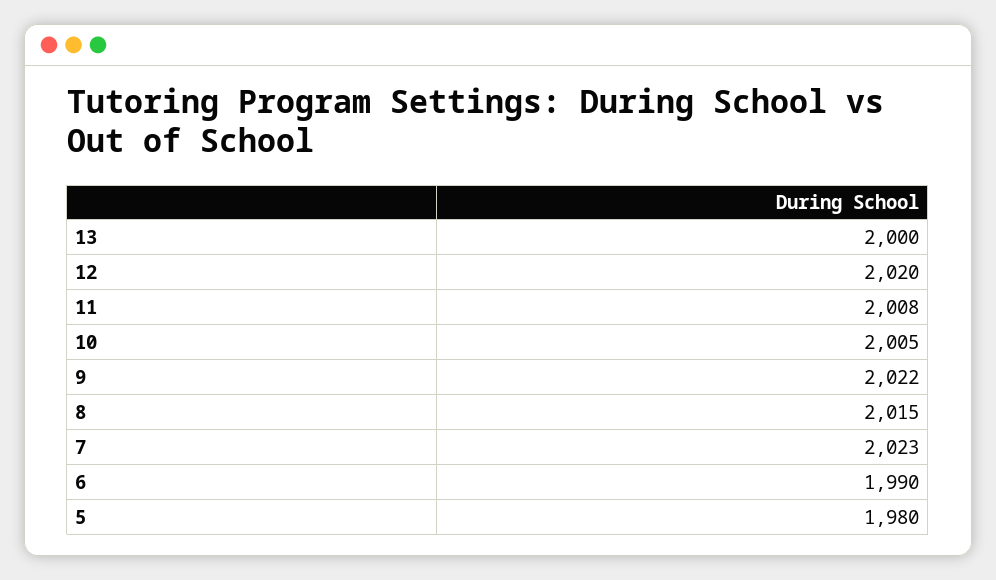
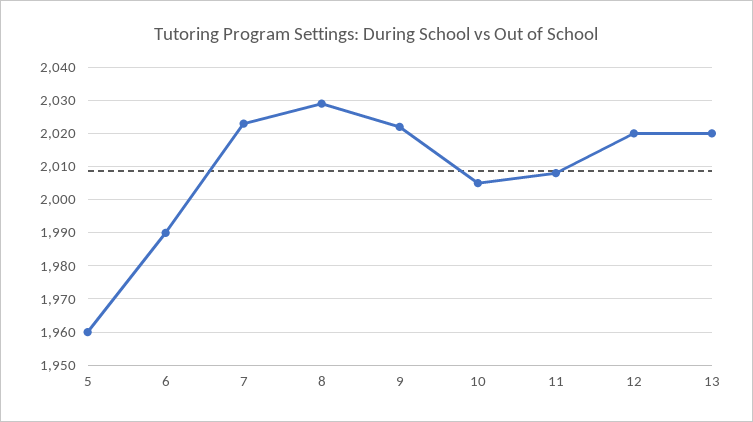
13: 2000 -> 2020
8: 2015 -> 2030
5: 1980 -> 1960

